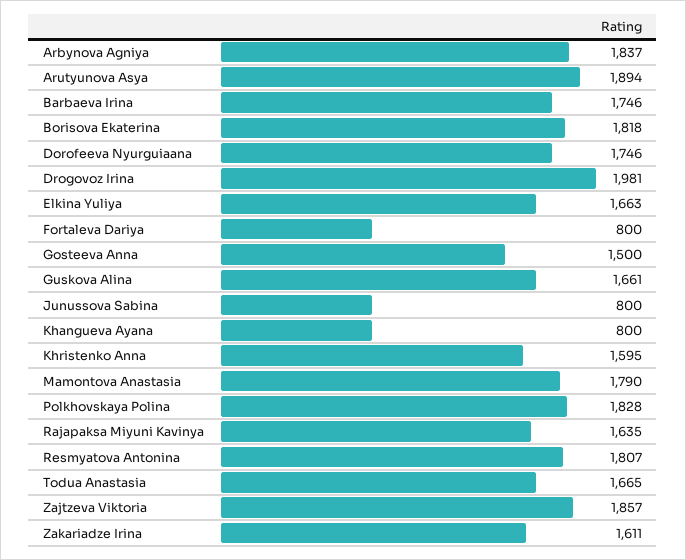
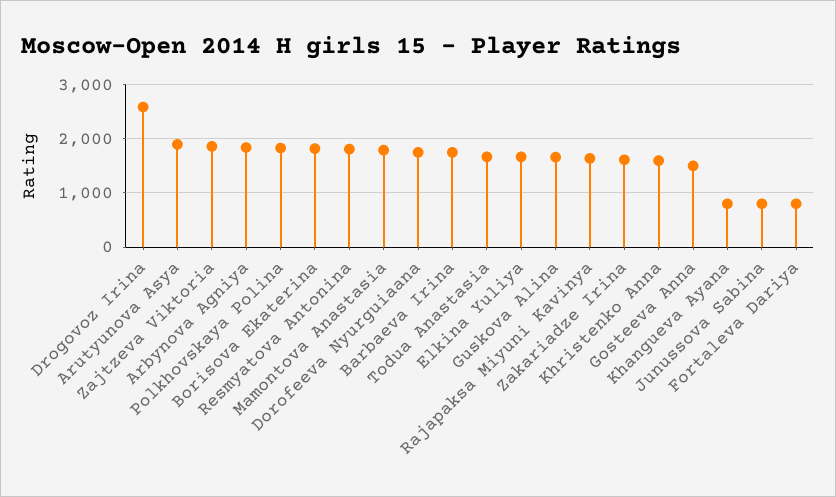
Drogovoz Irina: 1981 -> 2600

